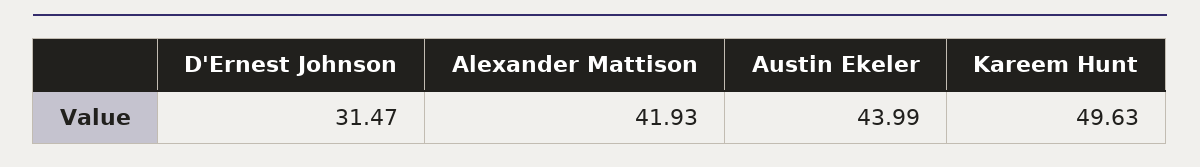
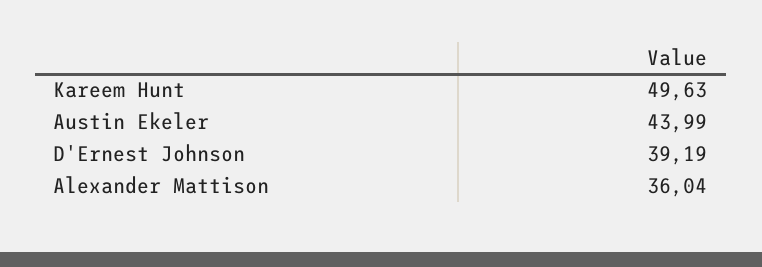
D'Ernest Johnson: 31.47 -> 39.19
Alexander Mattison: 41.93 -> 36.04

